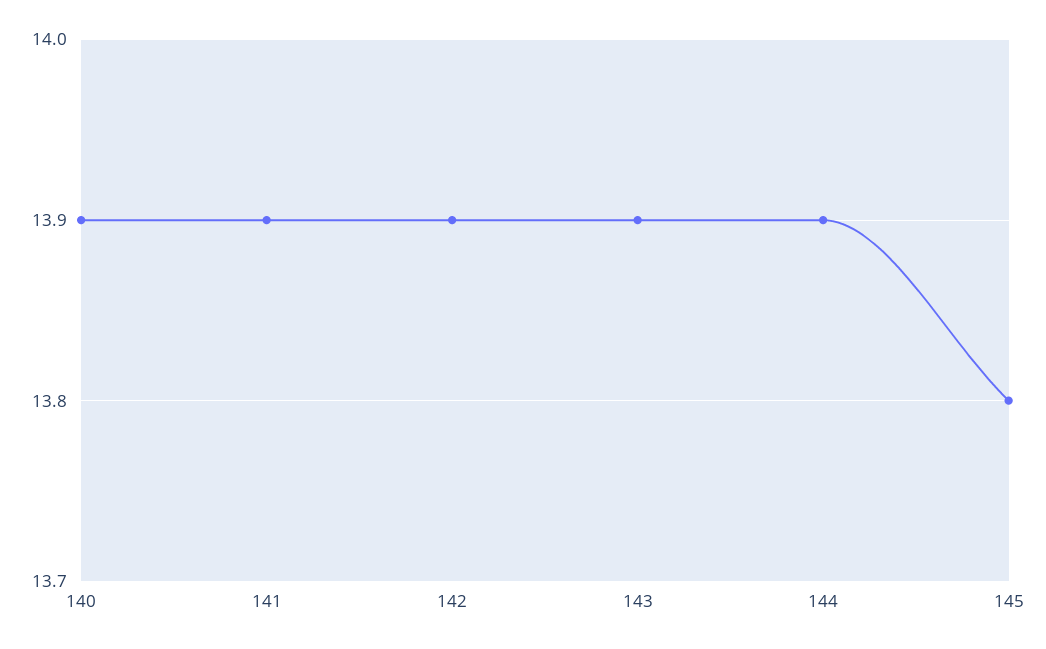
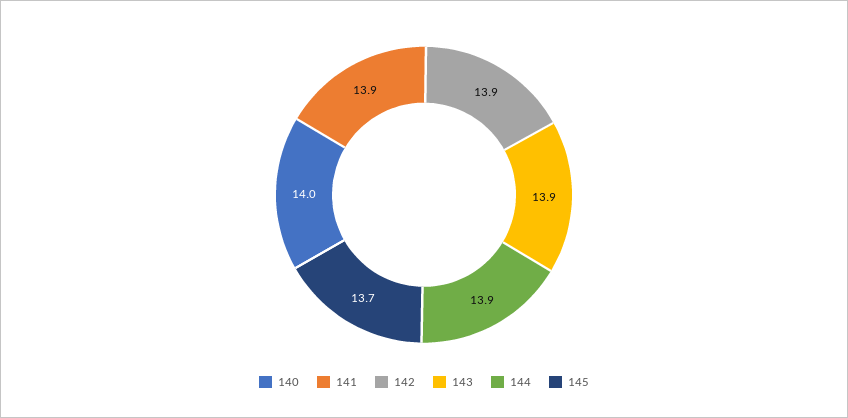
140: 13.9 -> 14
145: 13.8 -> 13.7

